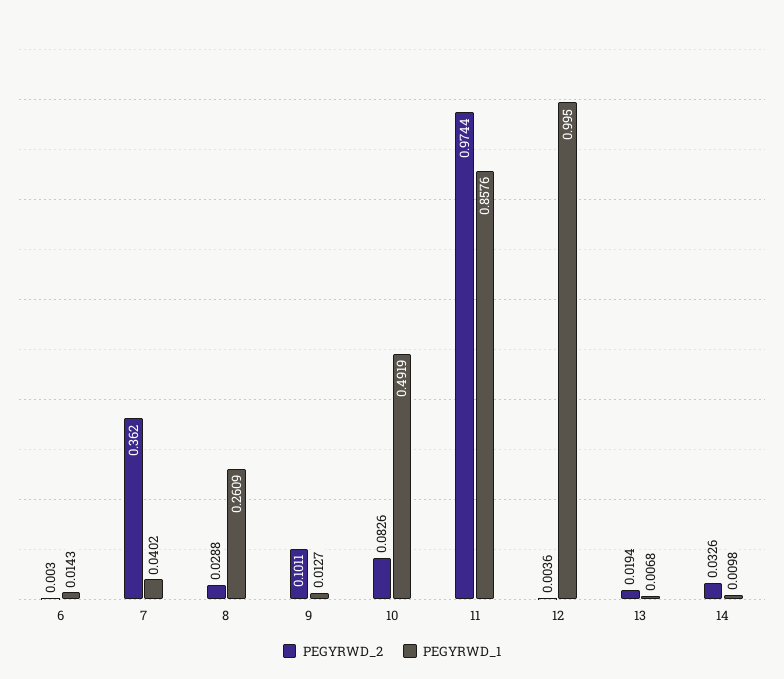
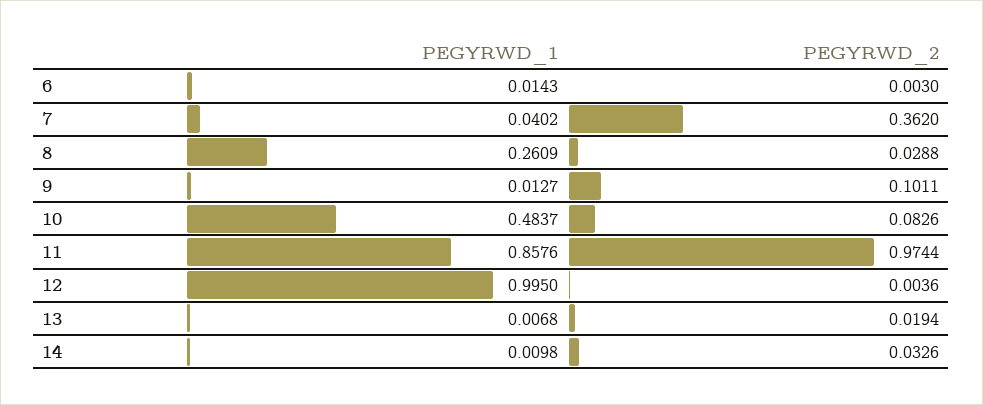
PEGYRWD_1, 10: 0.4919 -> 0.4837

